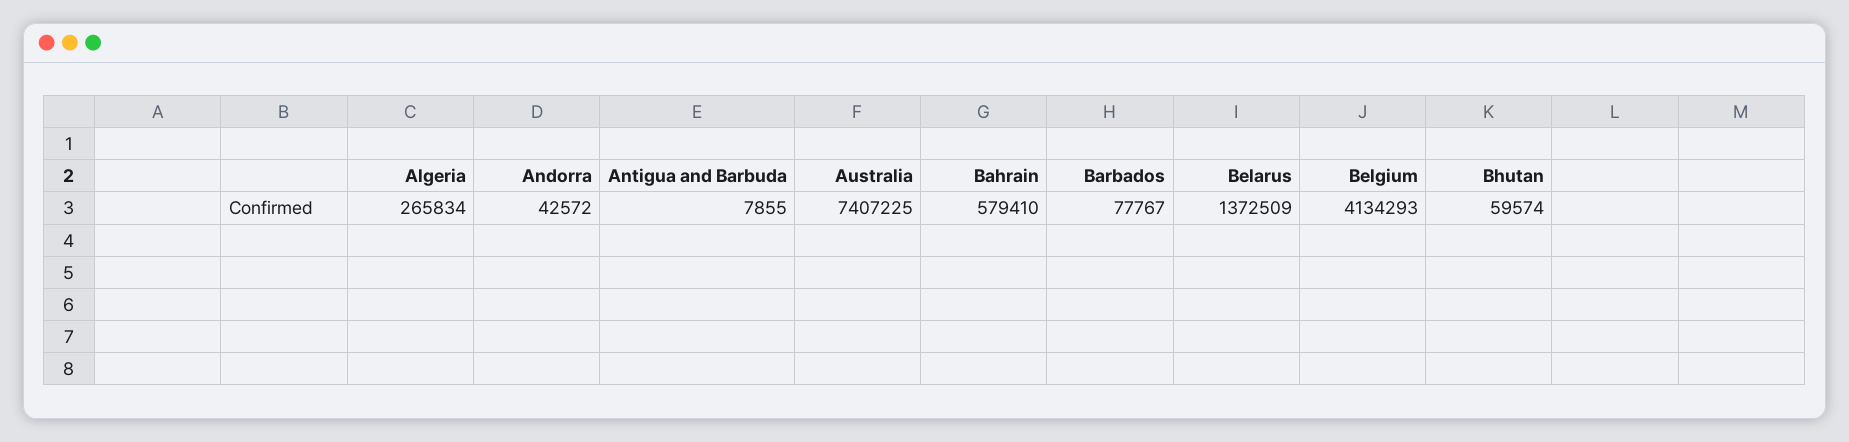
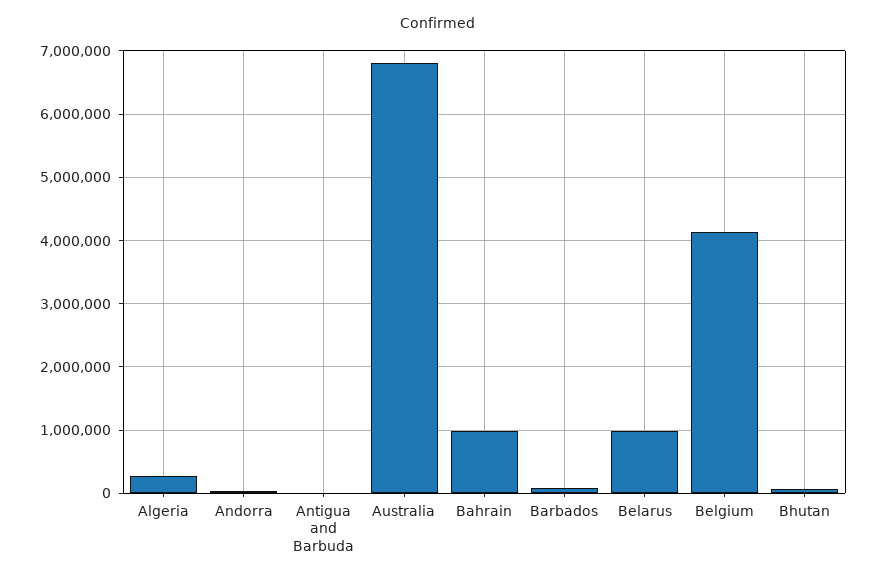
Australia: 7407225 -> 6800000
Bahrain: 579410 -> 1000000
Belarus: 1372509 -> 1000000

